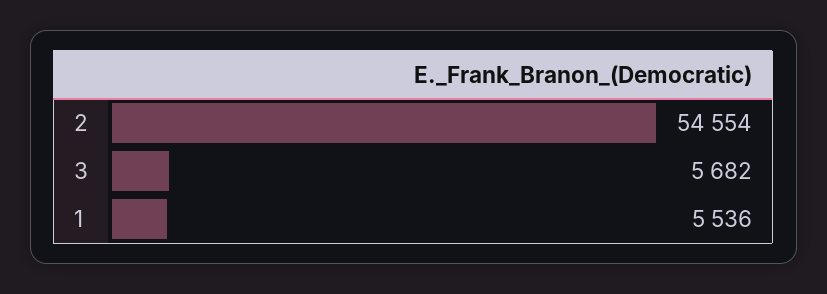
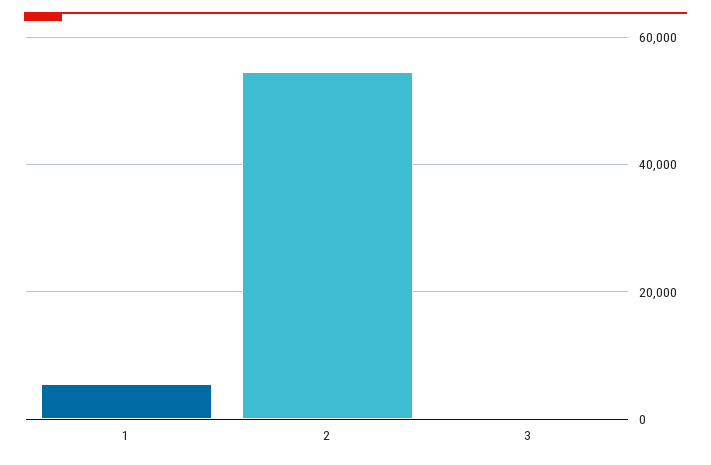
3: 5682 -> 0

